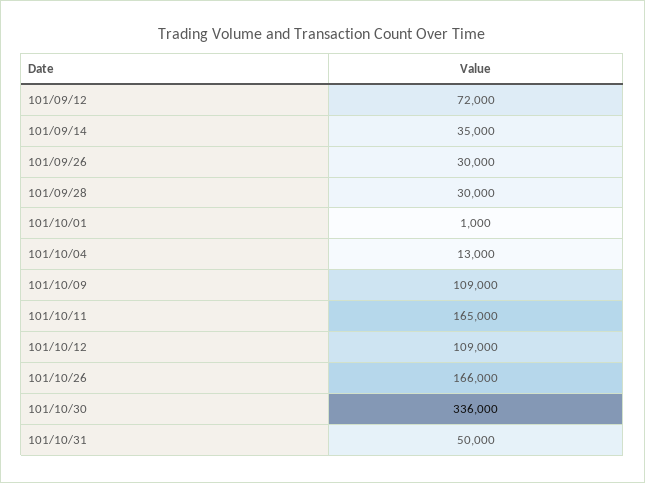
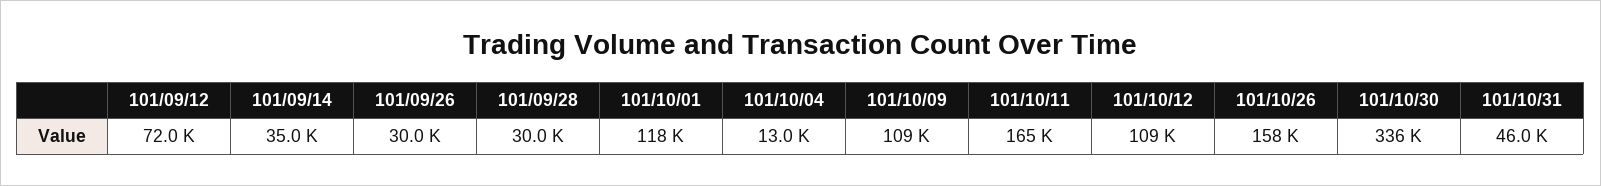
101/10/01: 1000 -> 118000
101/10/26: 166000 -> 158000
101/10/31: 50000 -> 46000

